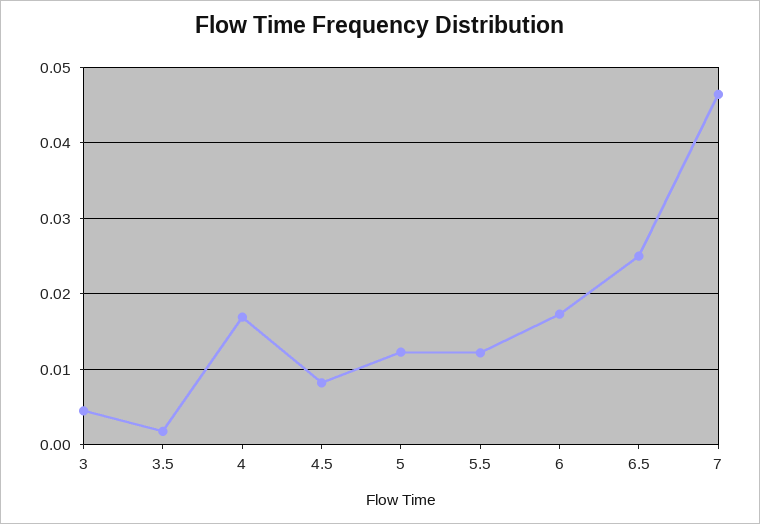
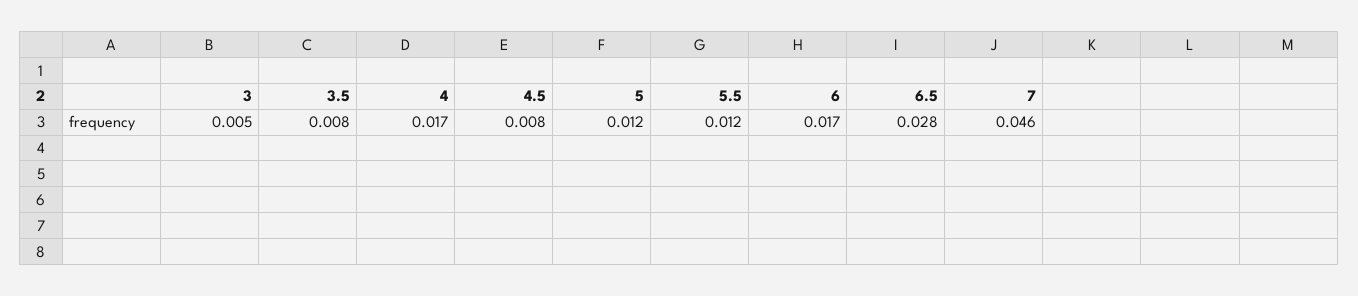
3.5: 0.002 -> 0.008
6.5: 0.025 -> 0.028

